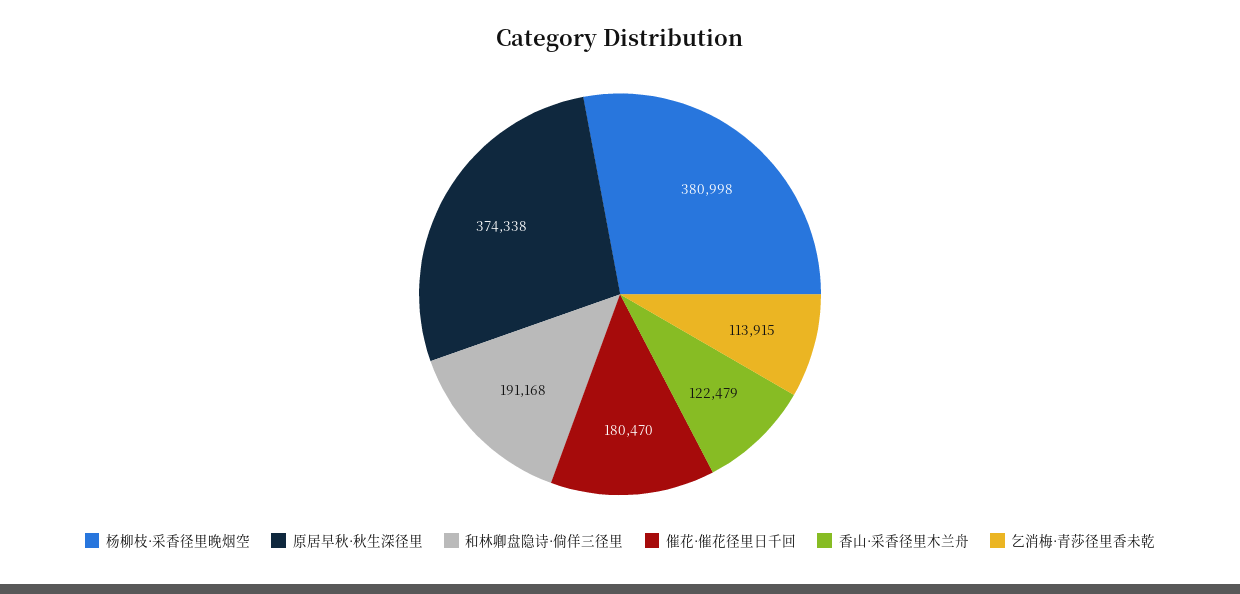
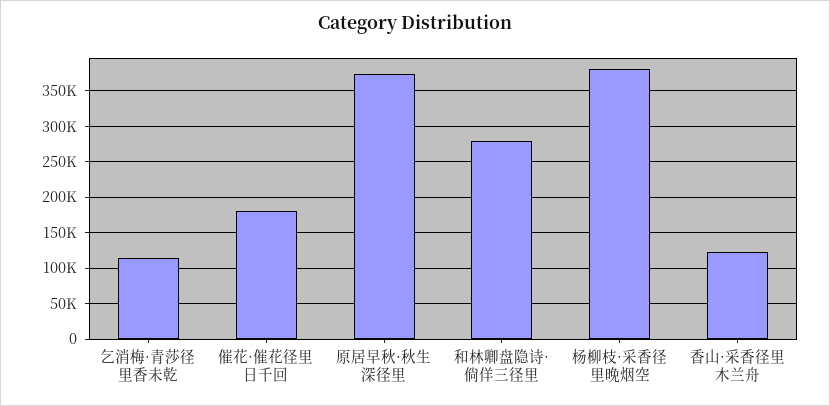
和林卿盘隐诗·倘佯三径里: 191168 -> 280000

